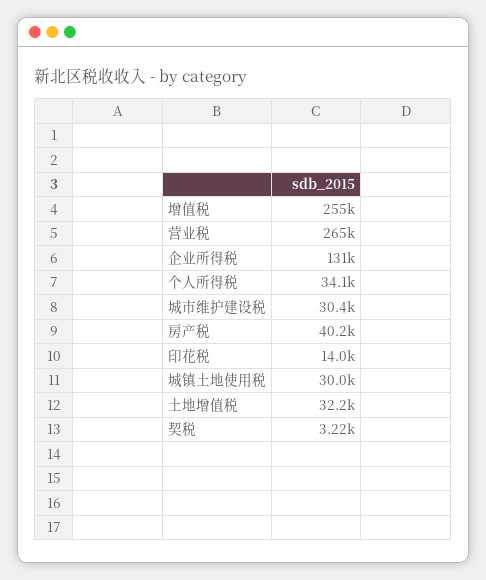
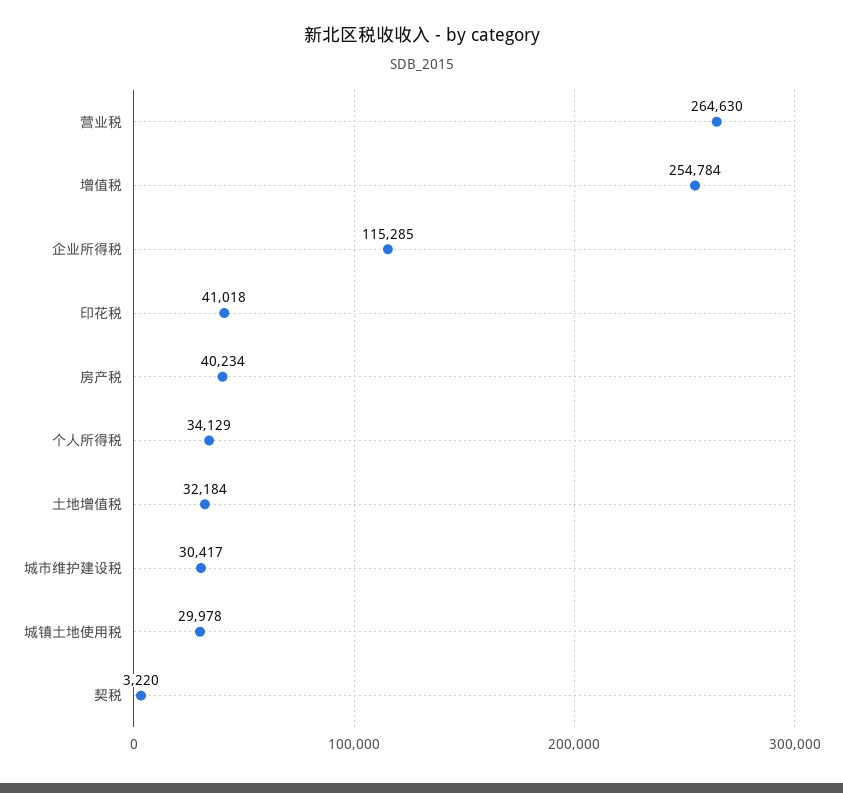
企业所得税: 131000 -> 115285
印花税: 14000 -> 41018

